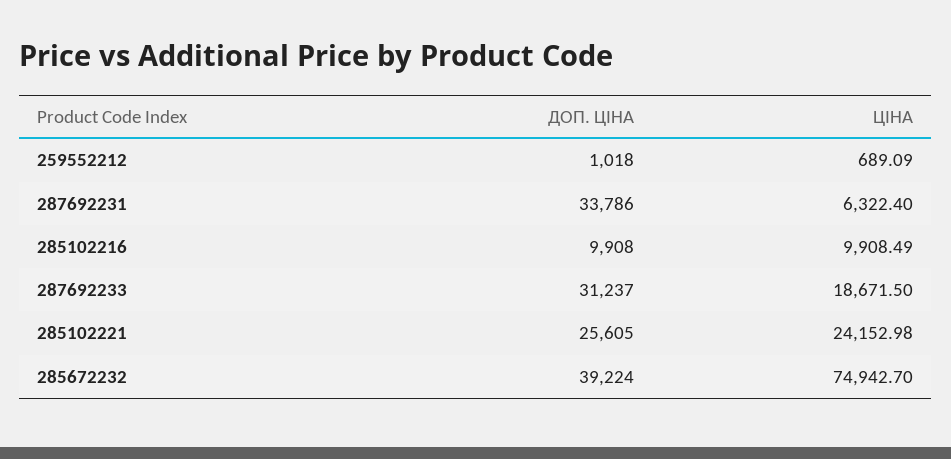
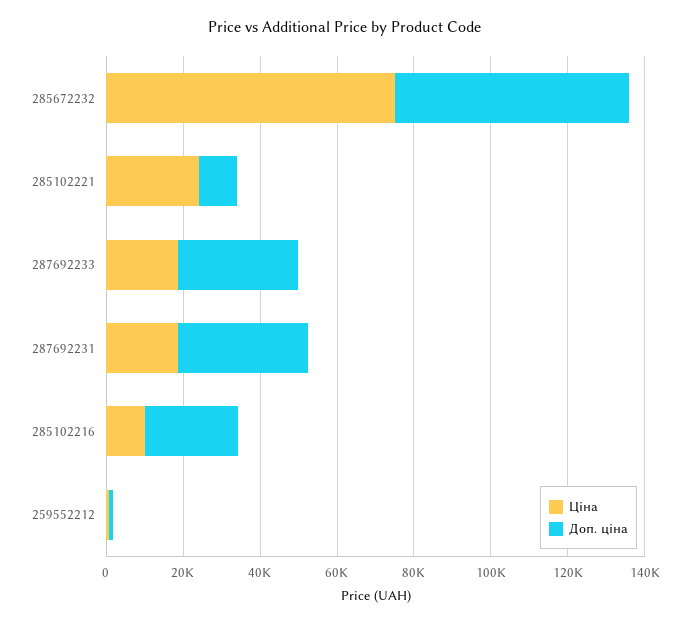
ЦІНА, 287692231: 6322.4 -> 20000
ДОП. ЦІНА, 285102216: 9908 -> 25000
ДОП. ЦІНА, 285102221: 25605 -> 10000
ДОП. ЦІНА, 285672232: 39224 -> 60000

